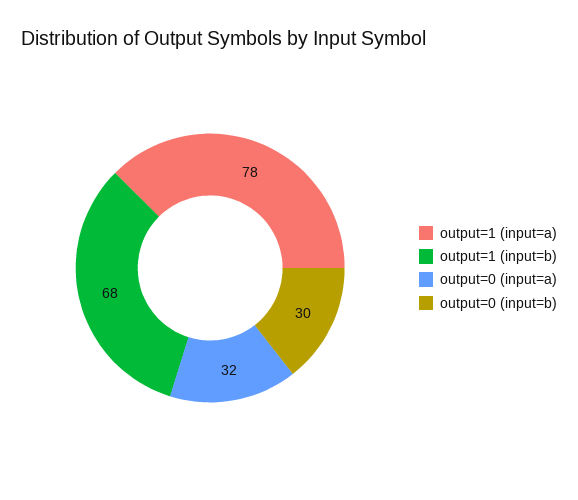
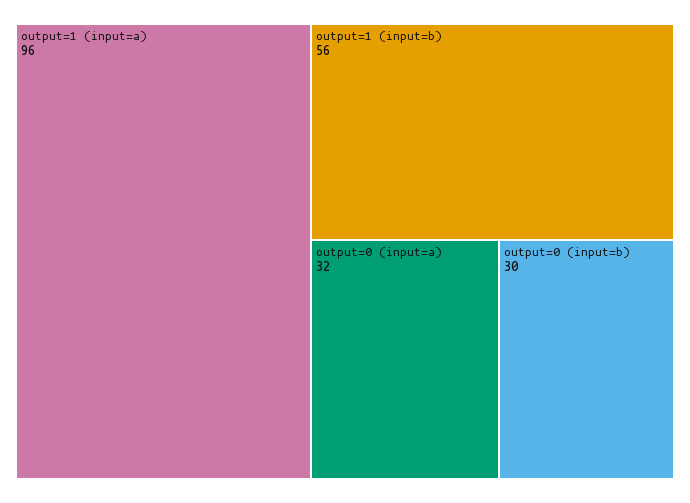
output=1 (input=a): 78 -> 96
output=1 (input=b): 68 -> 56

